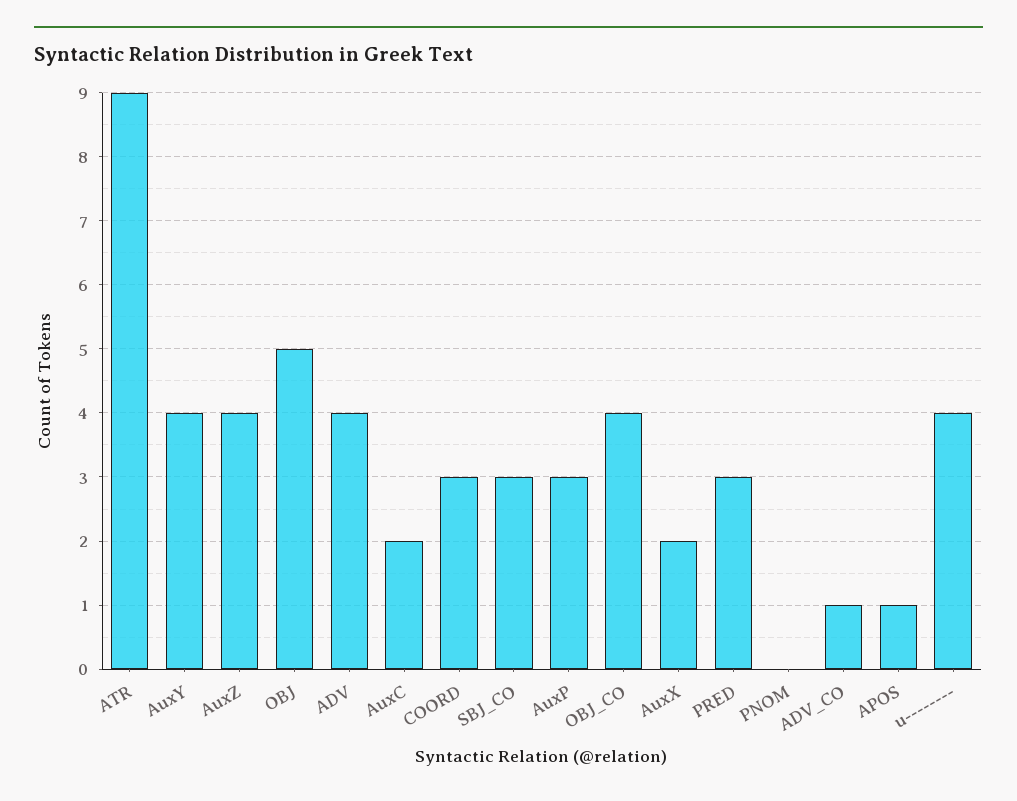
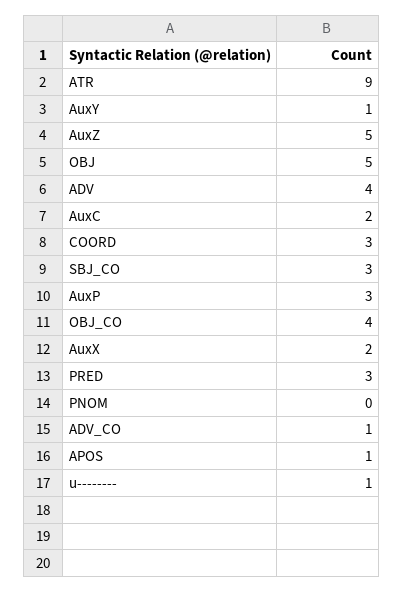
AuxY: 4 -> 1
AuxZ: 4 -> 5
u--------: 4 -> 1

